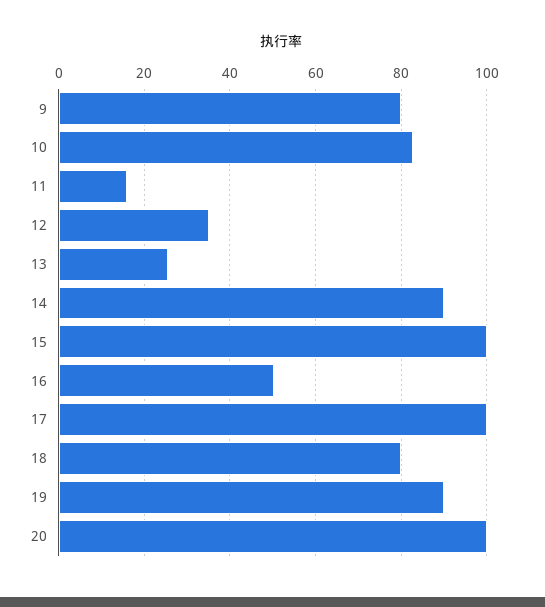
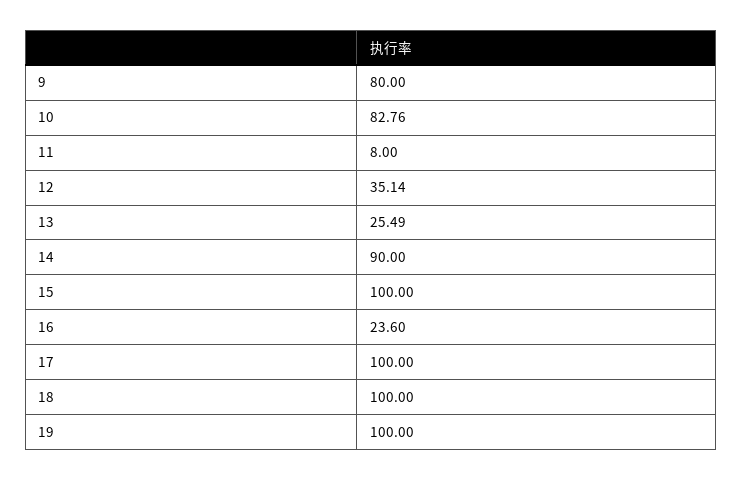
11: 16 -> 8
16: 50 -> 23.6
18: 80 -> 100
19: 90 -> 100
20: 100 -> none

